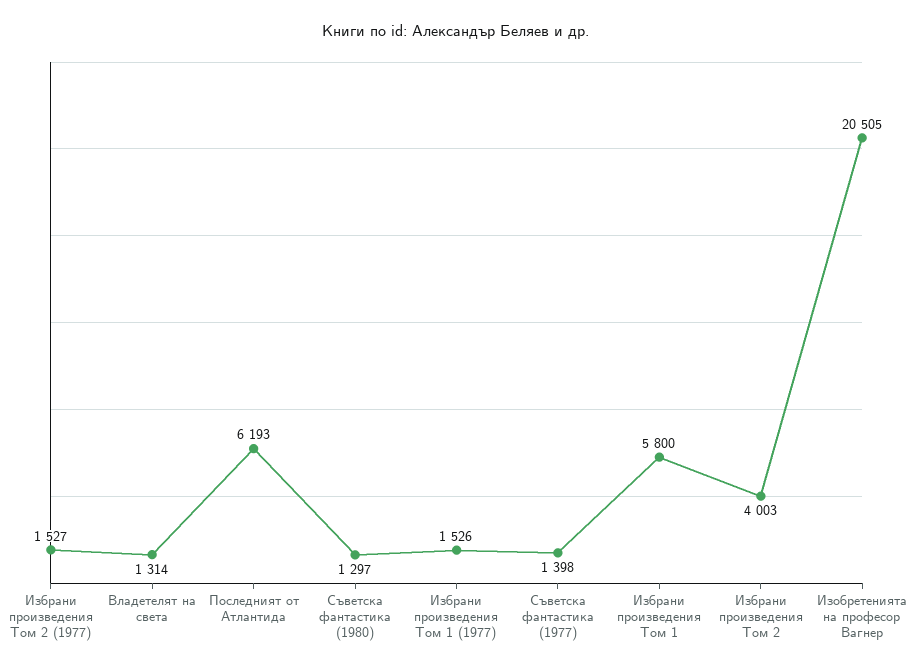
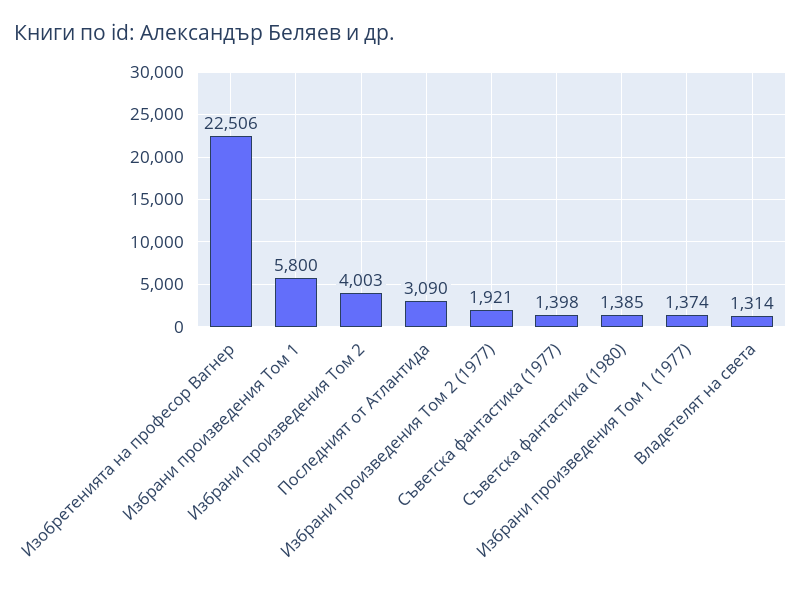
Избрани произведения Том 2 (1977): 1527 -> 1921
Последният от Атлантида: 6193 -> 3090
Съветска фантастика (1980): 1297 -> 1385
Избрани произведения Том 1 (1977): 1526 -> 1374
Изобретенията на професор Вагнер: 20505 -> 22506

